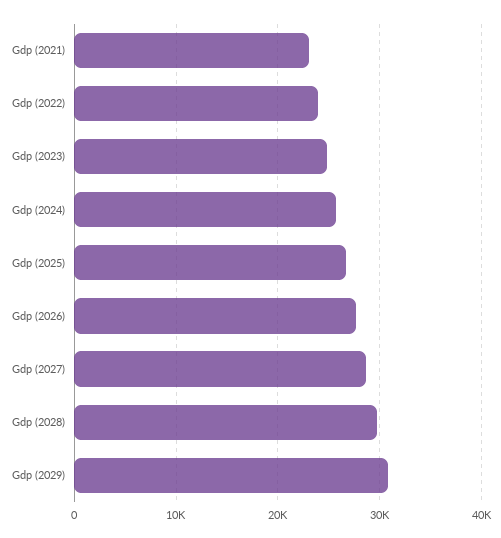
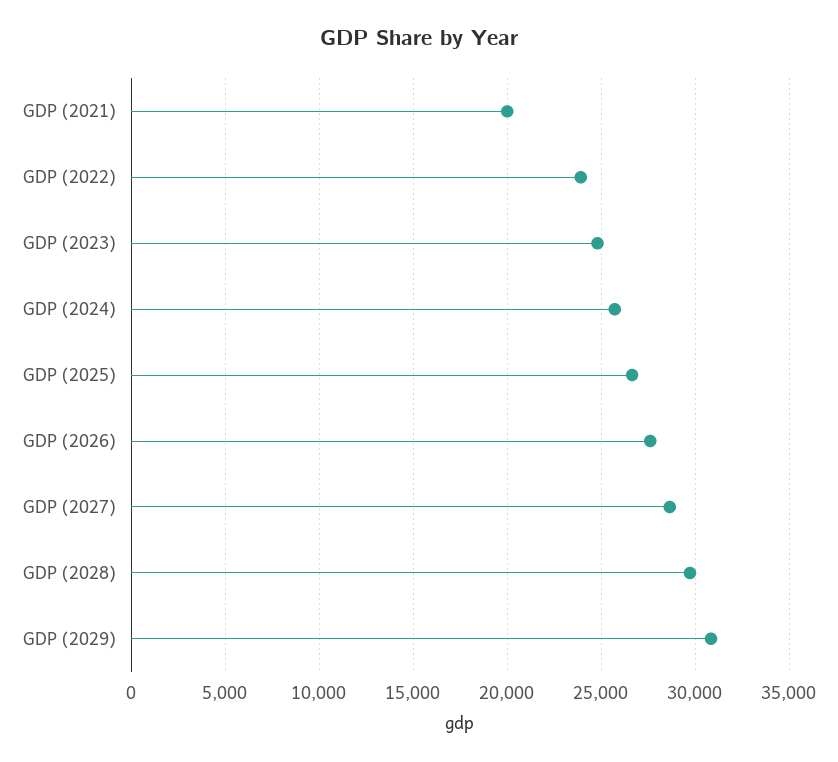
Gdp (2021): 23000 -> 20000

